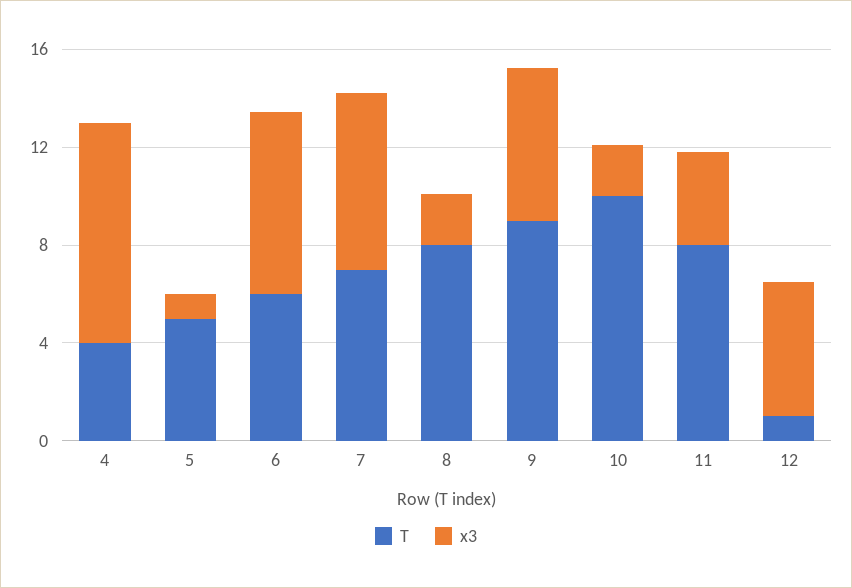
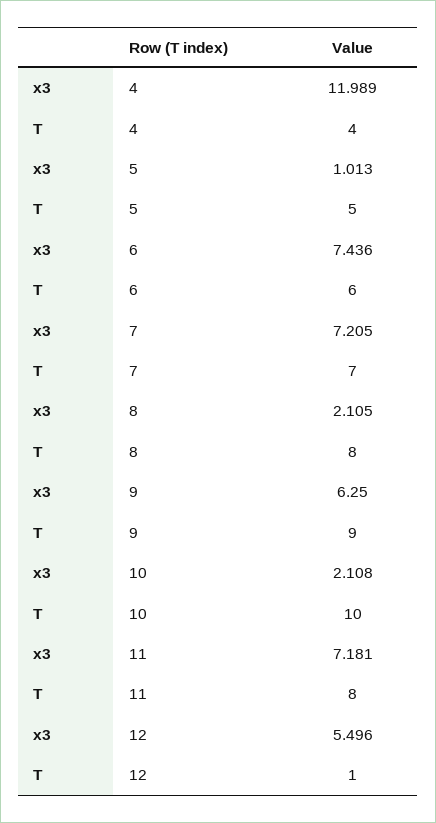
x3, 4: 9 -> 11.989
x3, 11: 4 -> 7.181

